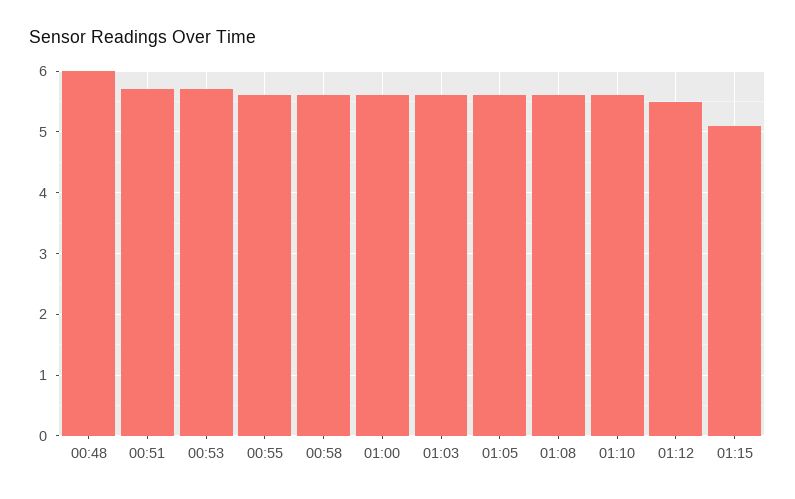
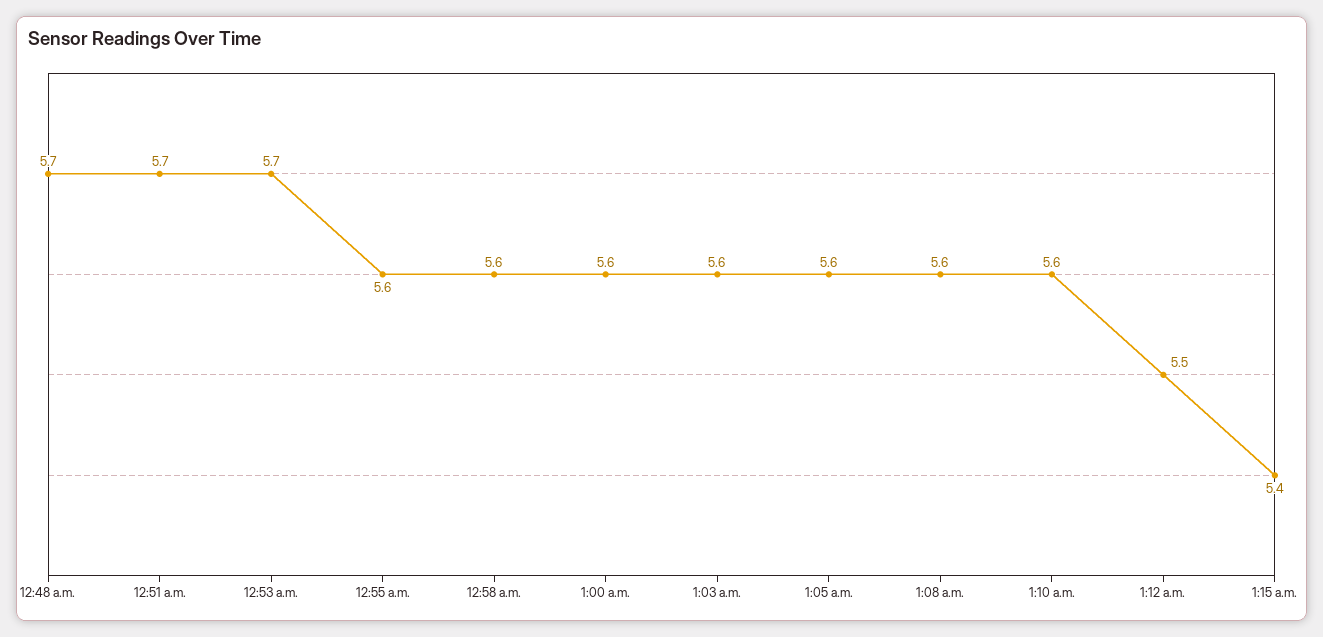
00:48: 6 -> 5.7
01:15: 5.1 -> 5.4

